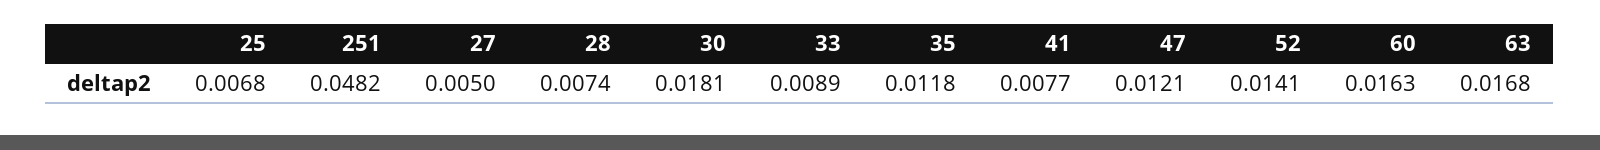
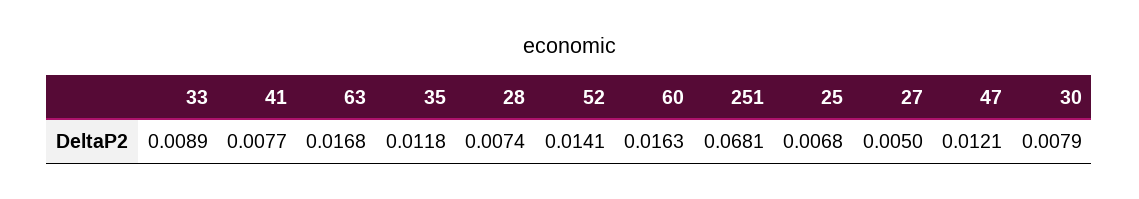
251: 0.0482 -> 0.0681
30: 0.0181 -> 0.0079

